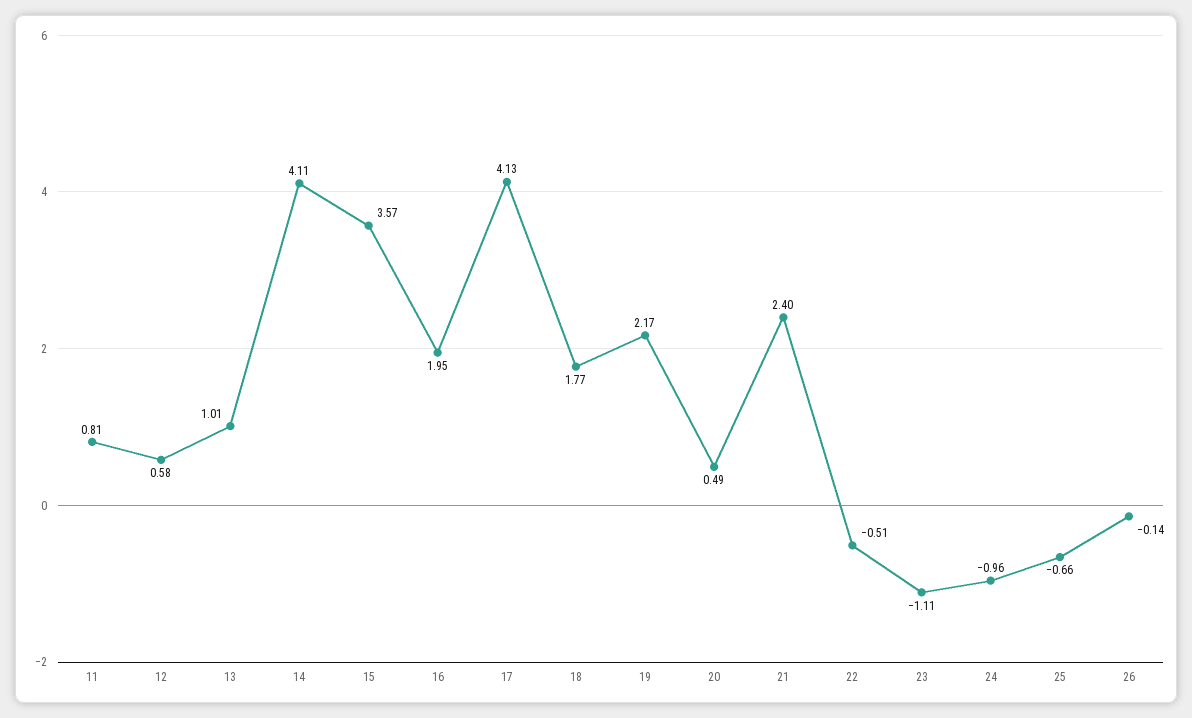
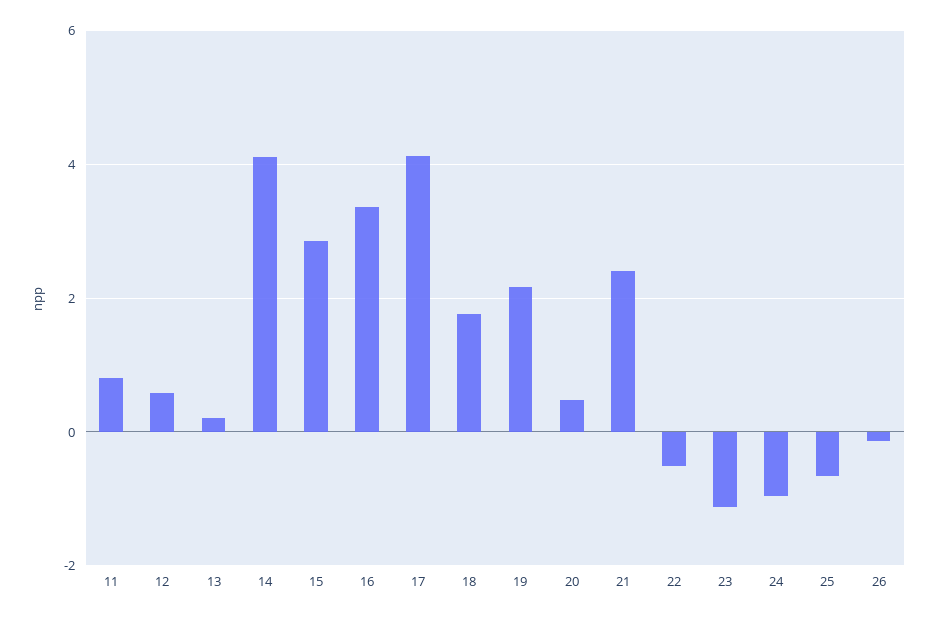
13: 1.01 -> 0.2
15: 3.57 -> 2.8
16: 1.95 -> 3.4

